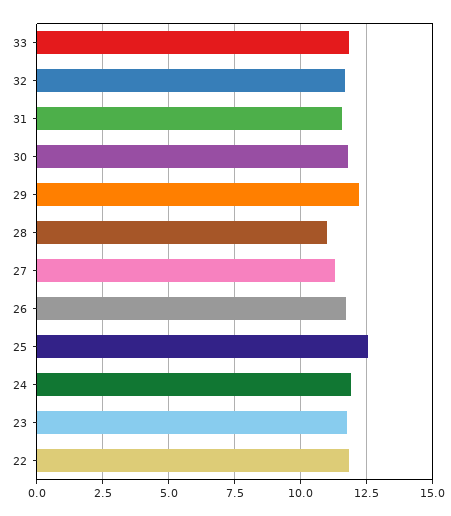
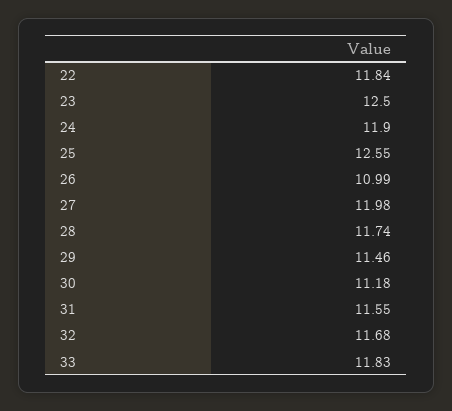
30: 11.75 -> 11.18
29: 12.25 -> 11.46
28: 11 -> 11.74
27: 11.25 -> 11.98
26: 11.75 -> 10.99
23: 11.75 -> 12.5

